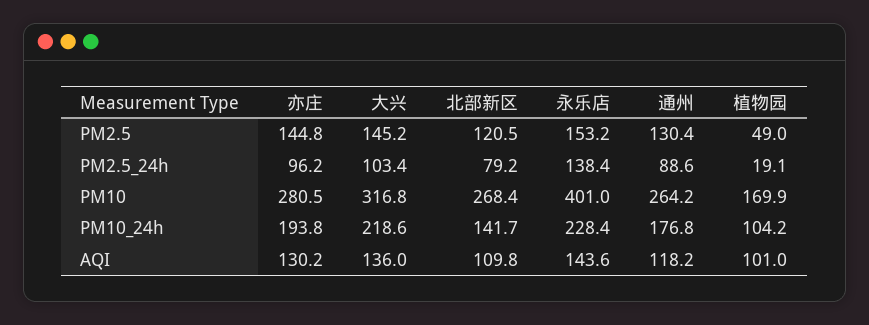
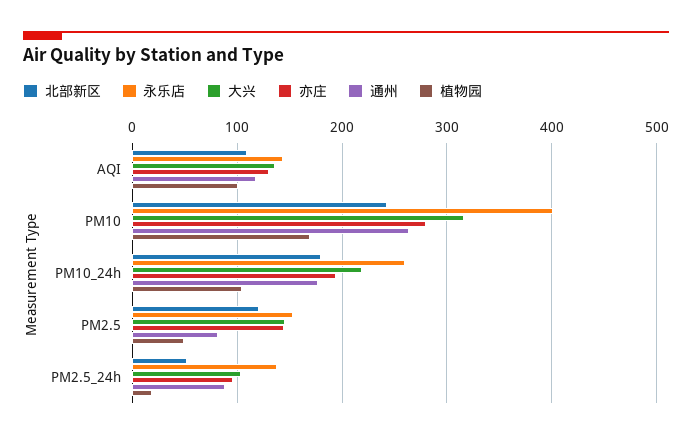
通州, PM2.5: 130.4 -> 80
北部新区, PM2.5_24h: 79.2 -> 50
北部新区, PM10: 268.4 -> 240
北部新区, PM10_24h: 141.7 -> 180
永乐店, PM10_24h: 228.4 -> 260

